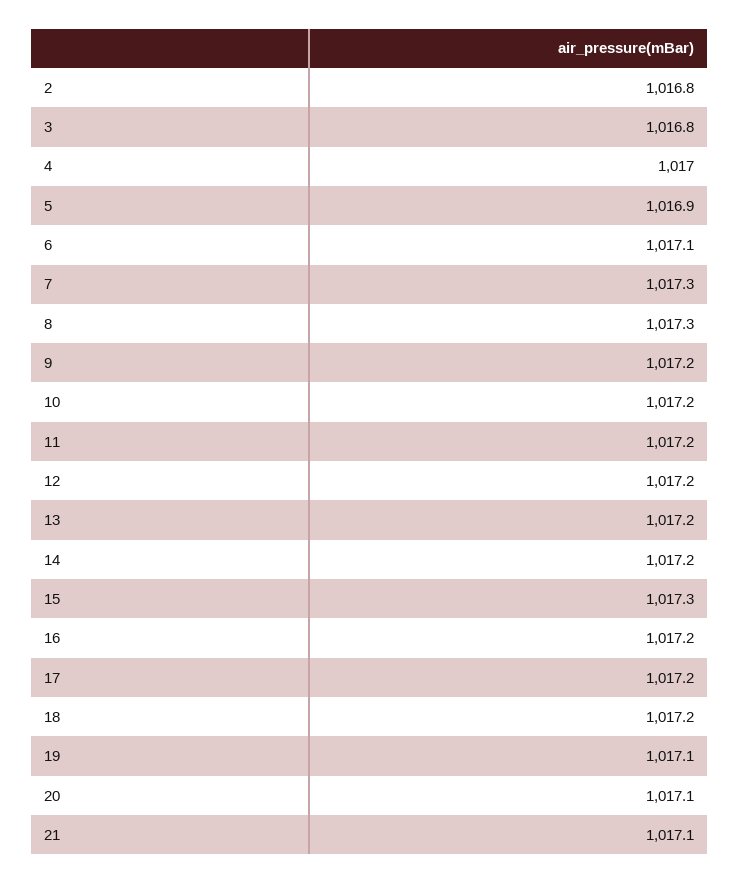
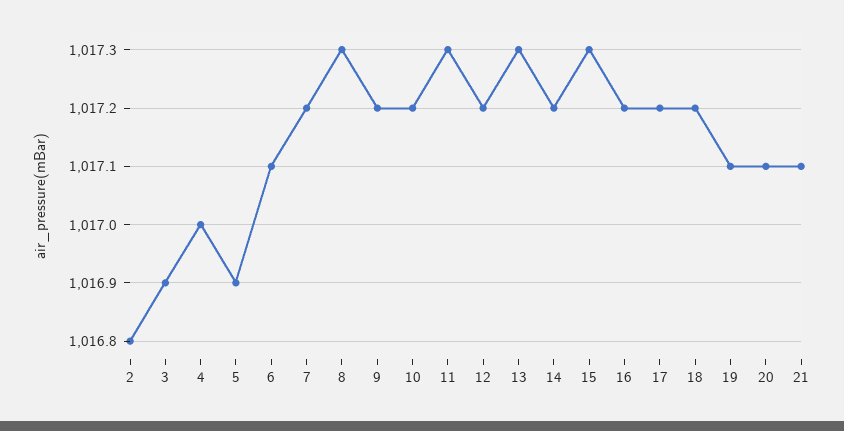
3: 1016.8 -> 1016.9
7: 1017.3 -> 1017.2
11: 1017.2 -> 1017.3
13: 1017.2 -> 1017.3

